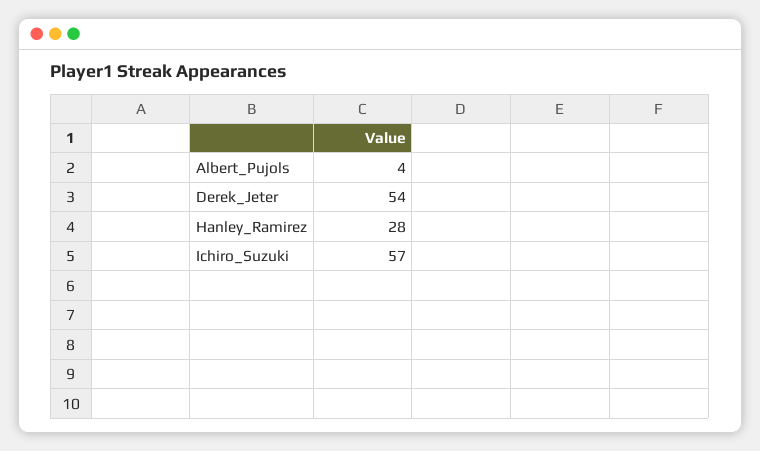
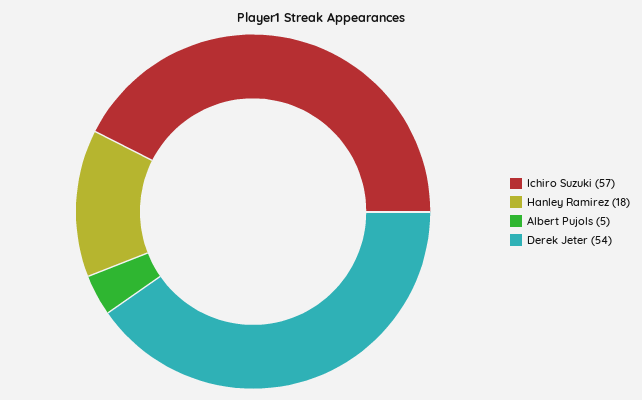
Albert_Pujols: 4 -> 5
Hanley_Ramirez: 28 -> 18

